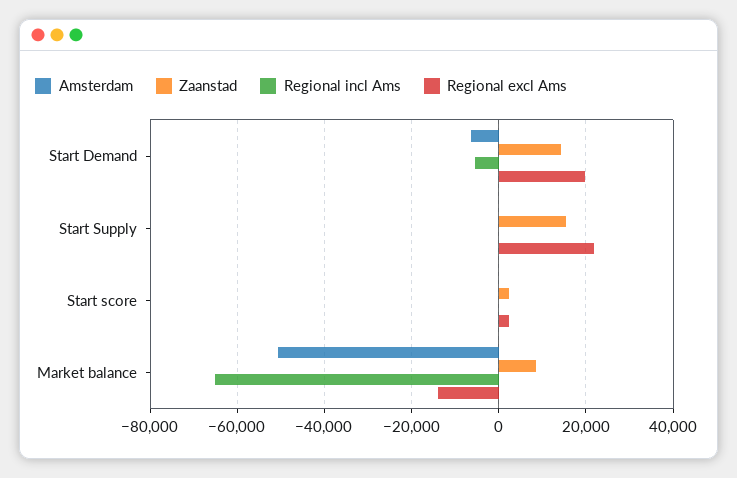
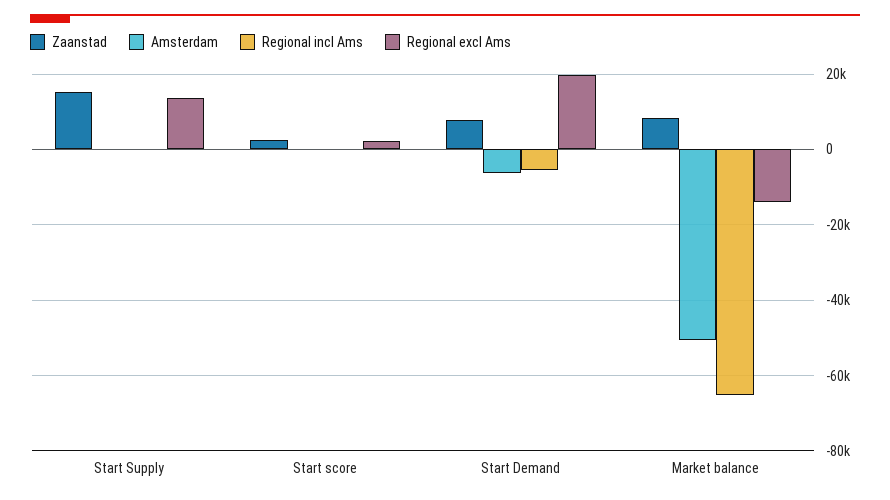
Zaanstad, Start Demand: 14000 -> 8000
Regional excl Ams, Start Supply: 22000 -> 14000

